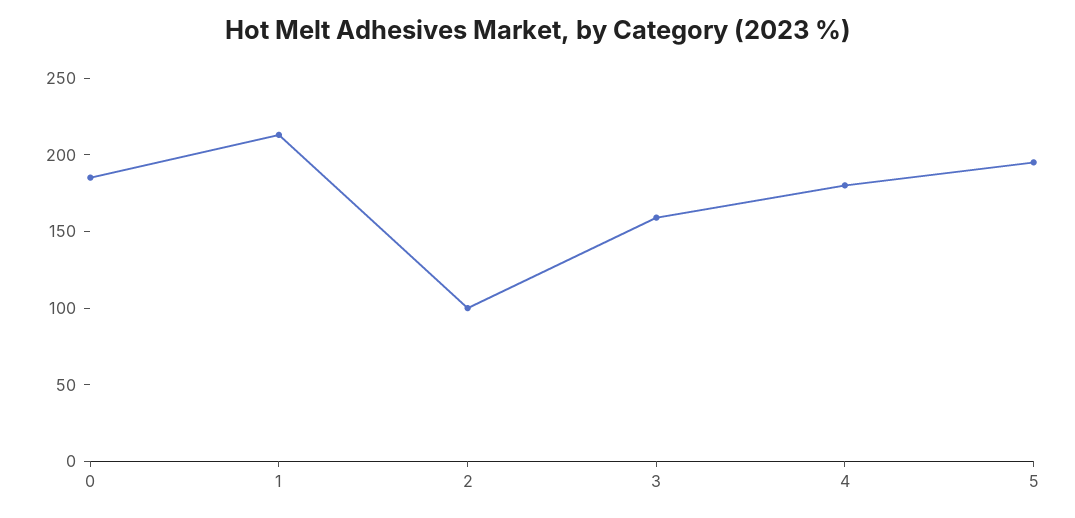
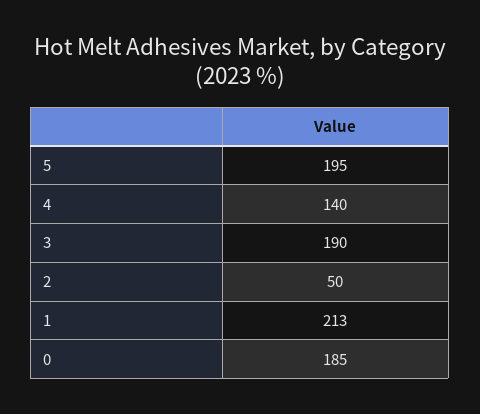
2: 100 -> 50
3: 160 -> 190
4: 180 -> 140

